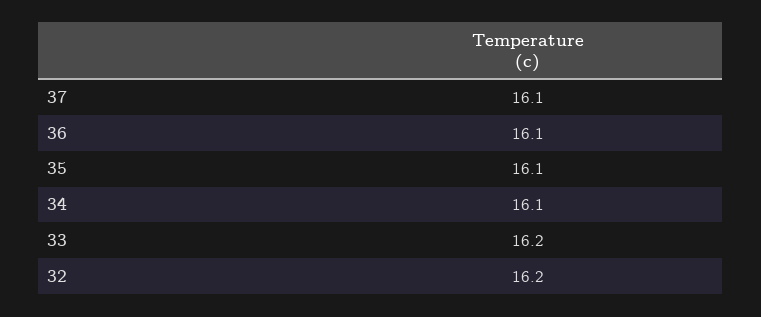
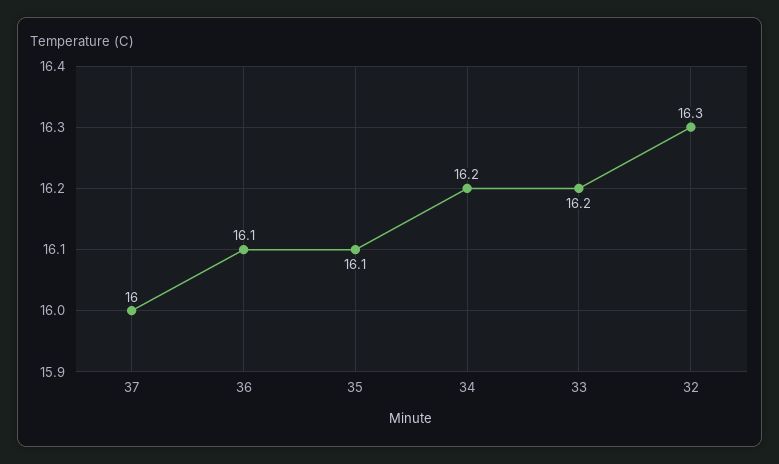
37: 16.1 -> 16
34: 16.1 -> 16.2
32: 16.2 -> 16.3

